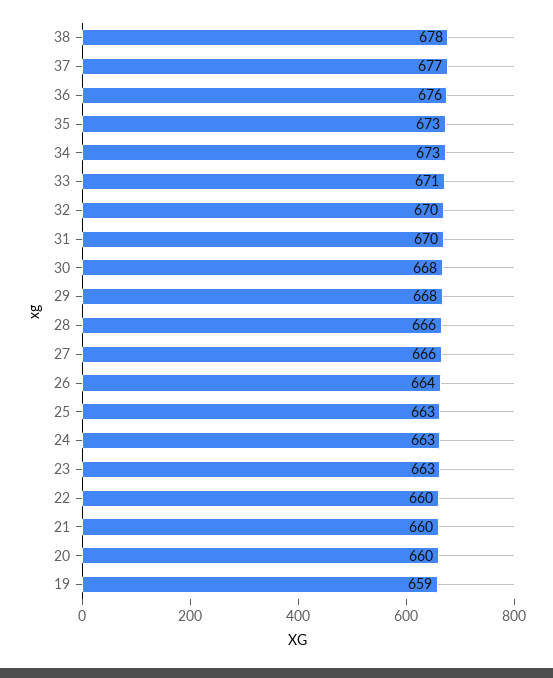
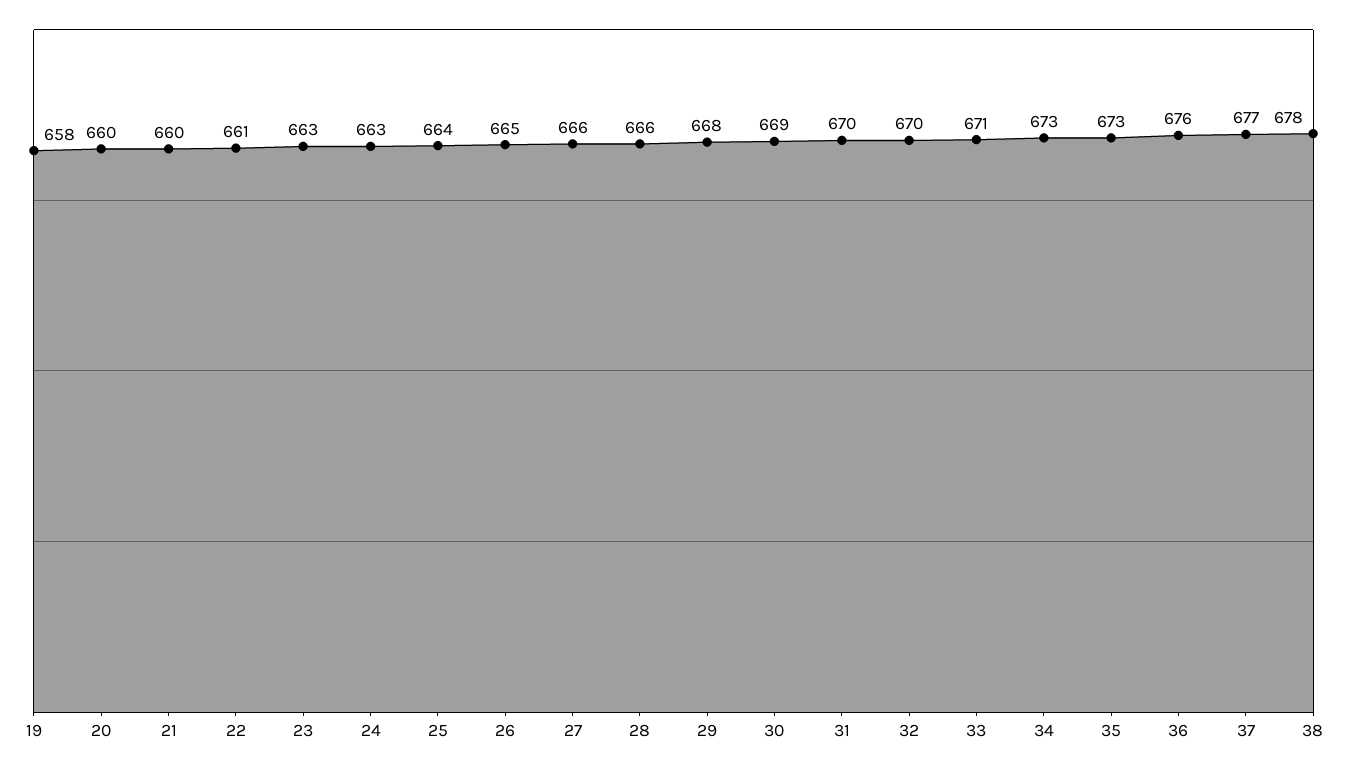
30: 668 -> 669
26: 664 -> 665
25: 663 -> 664
22: 660 -> 661
19: 659 -> 658

